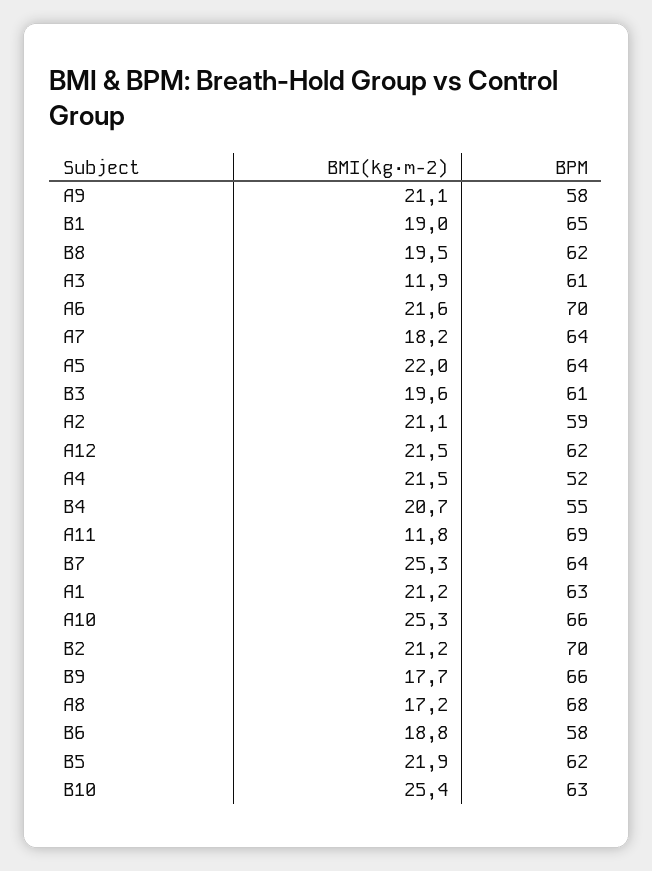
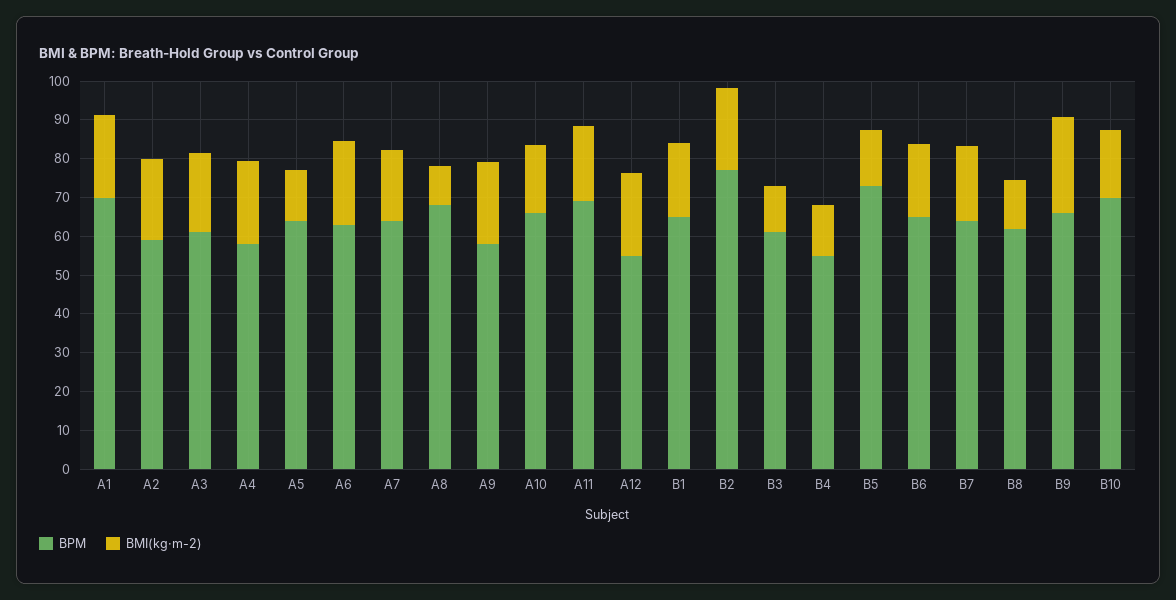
BMI(kg·m-2), B8: 19.5 -> 12.5
BMI(kg·m-2), A3: 11.9 -> 20
BPM, A6: 70 -> 62.5
BMI(kg·m-2), A5: 22 -> 12.5
BMI(kg·m-2), B3: 19.6 -> 12.5
BPM, A12: 62 -> 55
BPM, A4: 52 -> 57.5
BMI(kg·m-2), B4: 20.7 -> 12.5
BMI(kg·m-2), A11: 11.8 -> 20
BMI(kg·m-2), B7: 25.3 -> 20
BPM, A1: 63 -> 70
BMI(kg·m-2), A10: 25.3 -> 17.5
BPM, B2: 70 -> 77.5
BMI(kg·m-2), B9: 17.7 -> 25
BMI(kg·m-2), A8: 17.2 -> 10
BPM, B6: 58 -> 65
BMI(kg·m-2), B5: 21.9 -> 15
BPM, B5: 62 -> 72.5
BMI(kg·m-2), B10: 25.4 -> 17.5
BPM, B10: 63 -> 70

